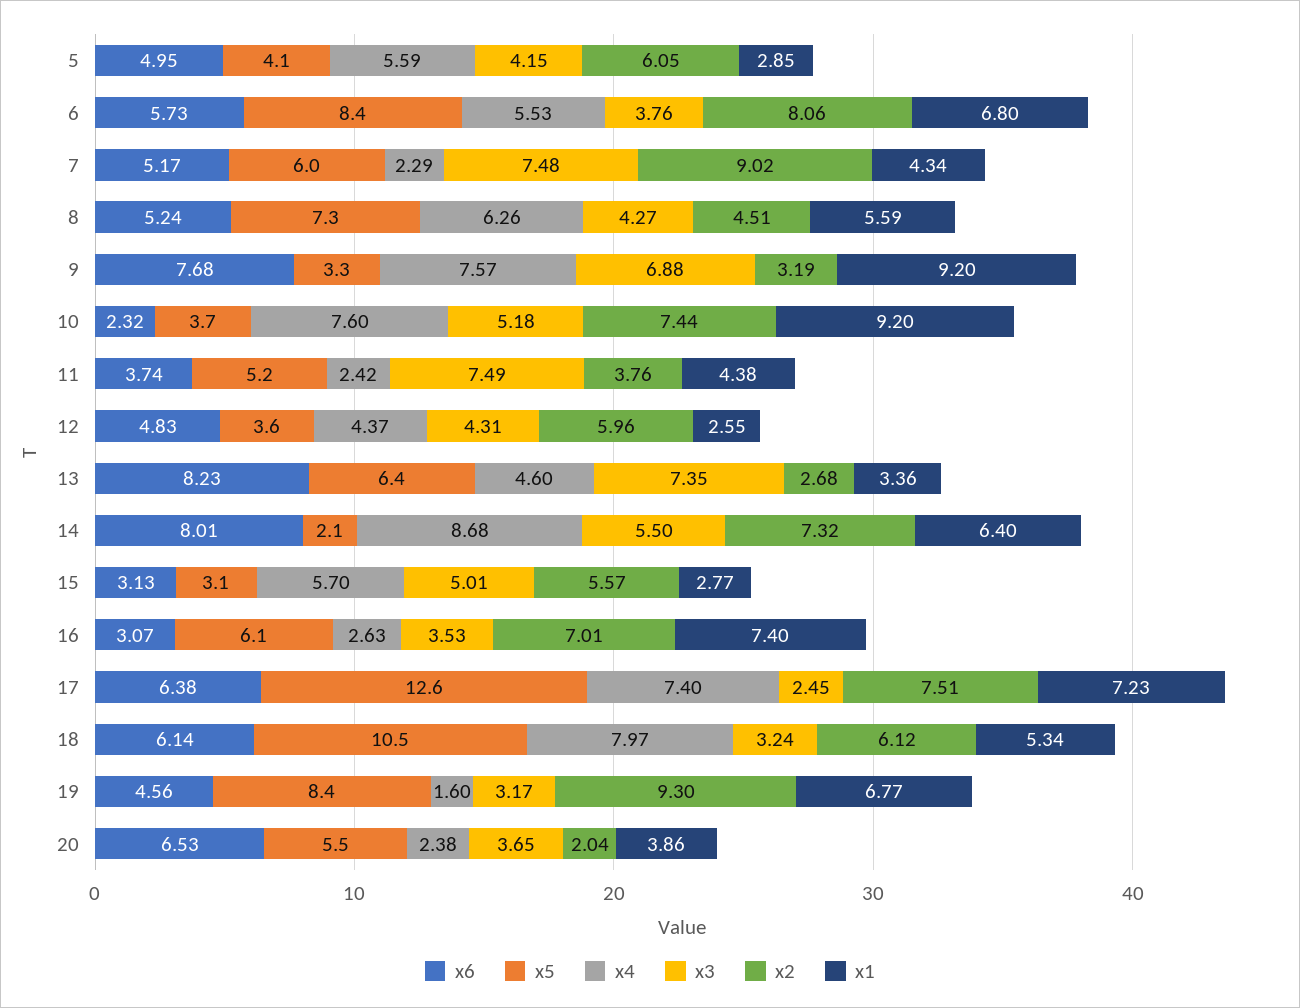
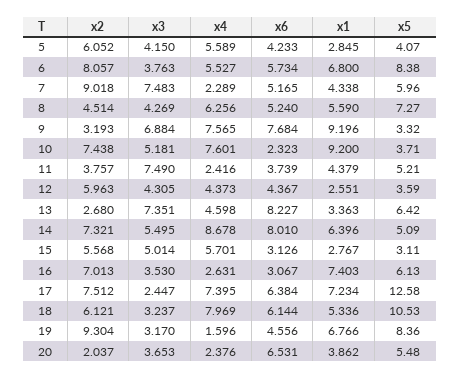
x6, 5: 4.95 -> 4.233
x6, 12: 4.83 -> 4.367
x5, 14: 2.1 -> 5.09

